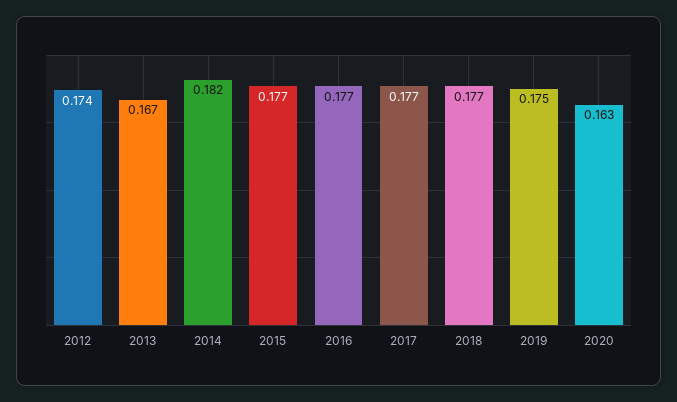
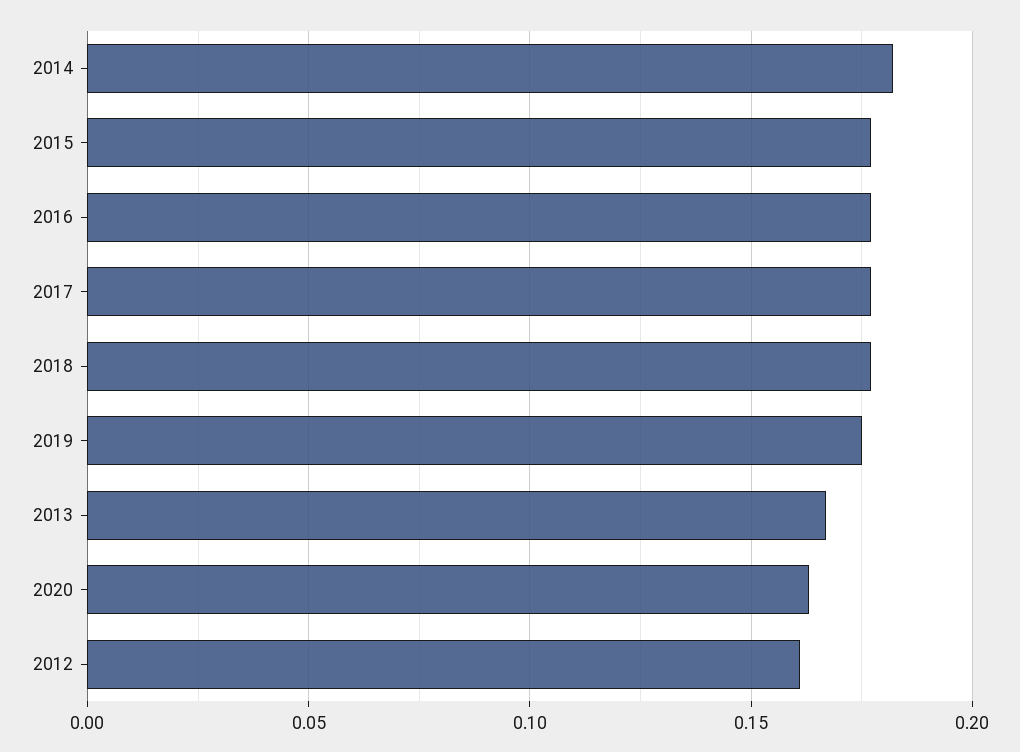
2012: 0.174 -> 0.16

